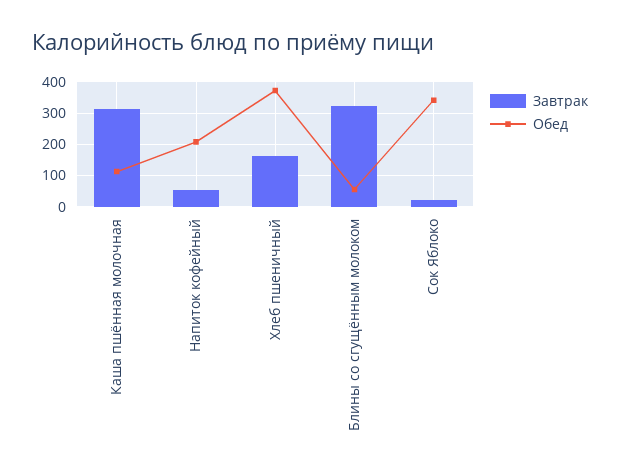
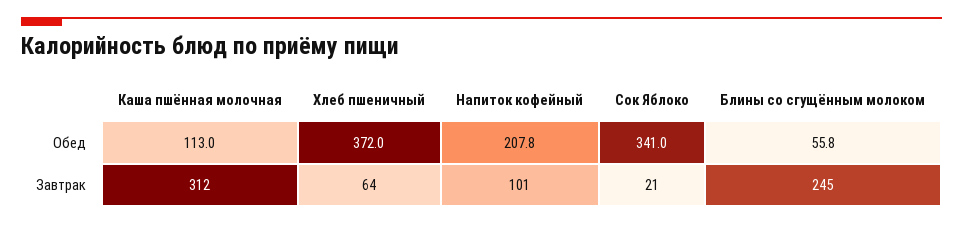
Завтрак, Напиток кофейный: 60 -> 101
Завтрак, Хлеб пшеничный: 160 -> 64
Завтрак, Блины со сгущённым молоком: 320 -> 245

